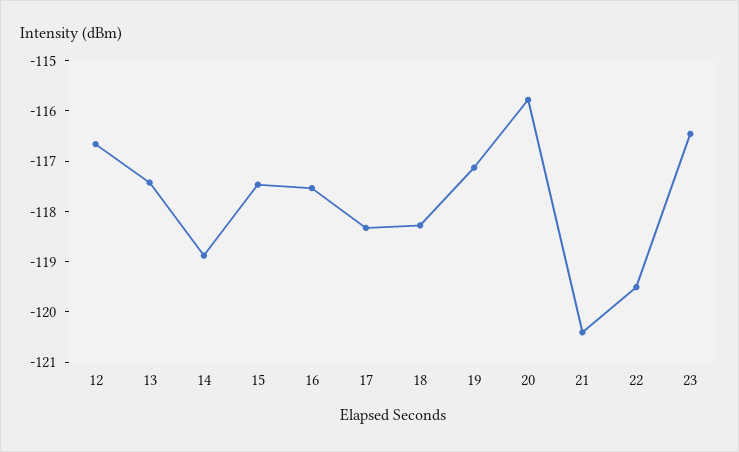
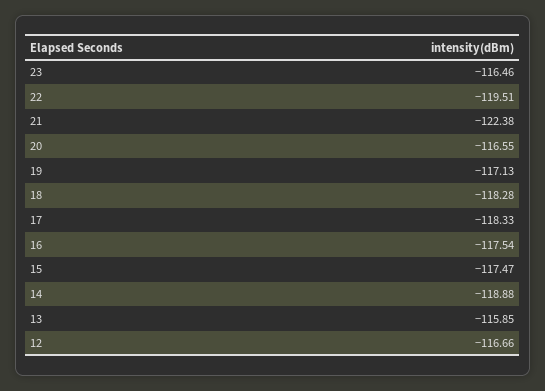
13: -117.4 -> -115.85
20: -115.8 -> -116.55
21: -120.4 -> -122.38

